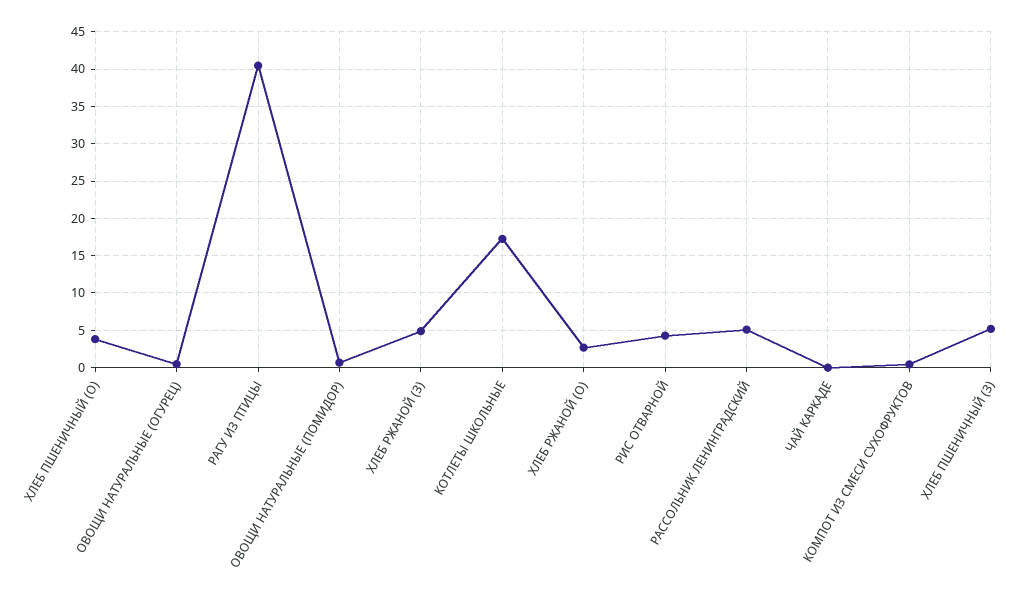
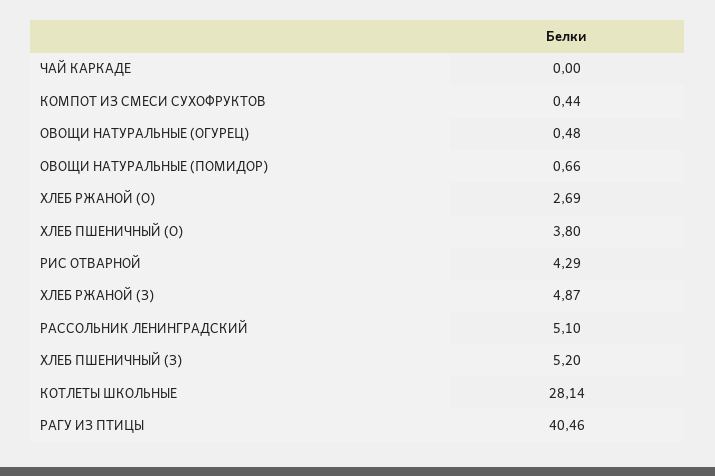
КОТЛЕТЫ ШКОЛЬНЫЕ: 17 -> 28.14

